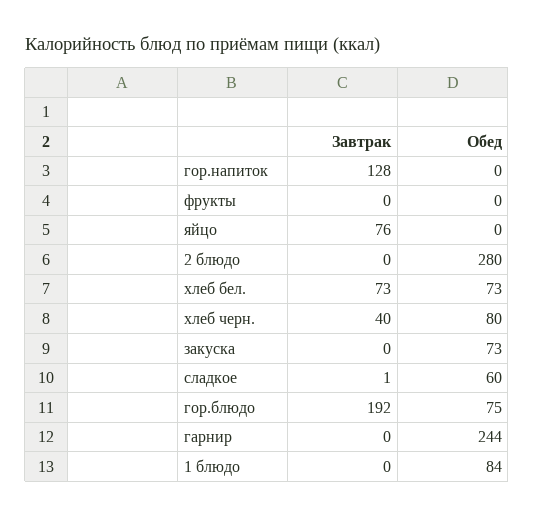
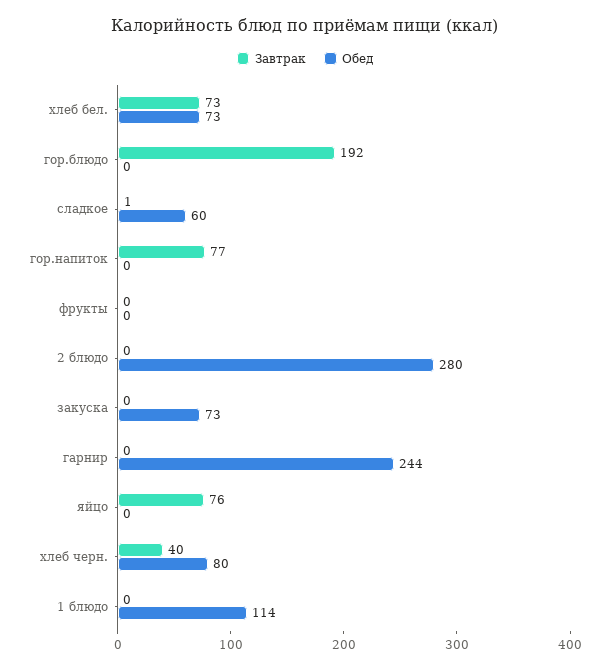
Завтрак, гор.напиток: 128 -> 77
Обед, гор.блюдо: 75 -> 0
Обед, 1 блюдо: 84 -> 114

